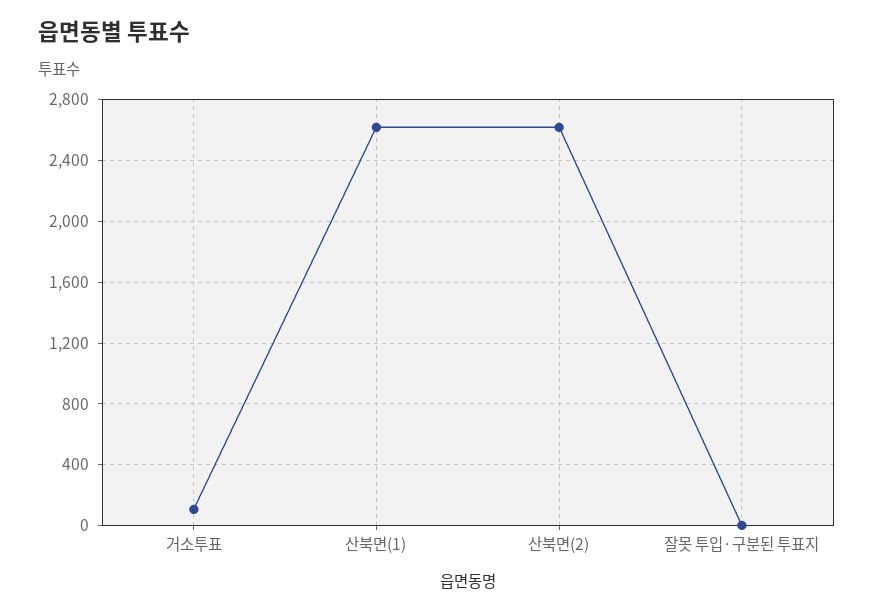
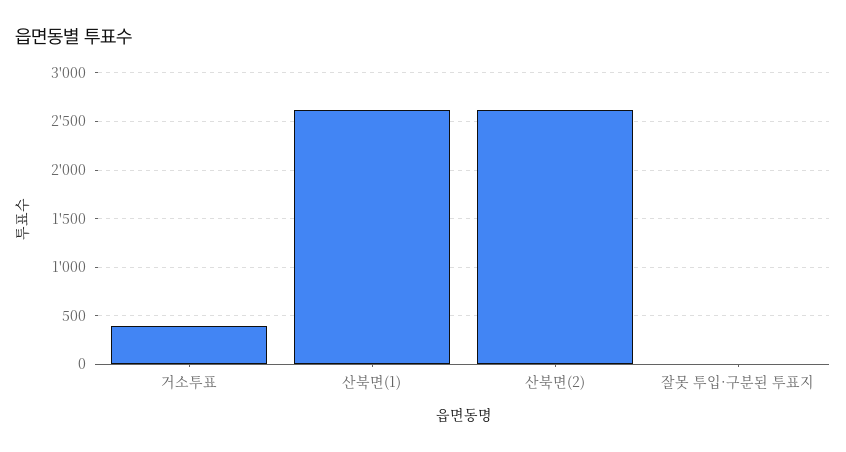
거소투표: 100 -> 400

